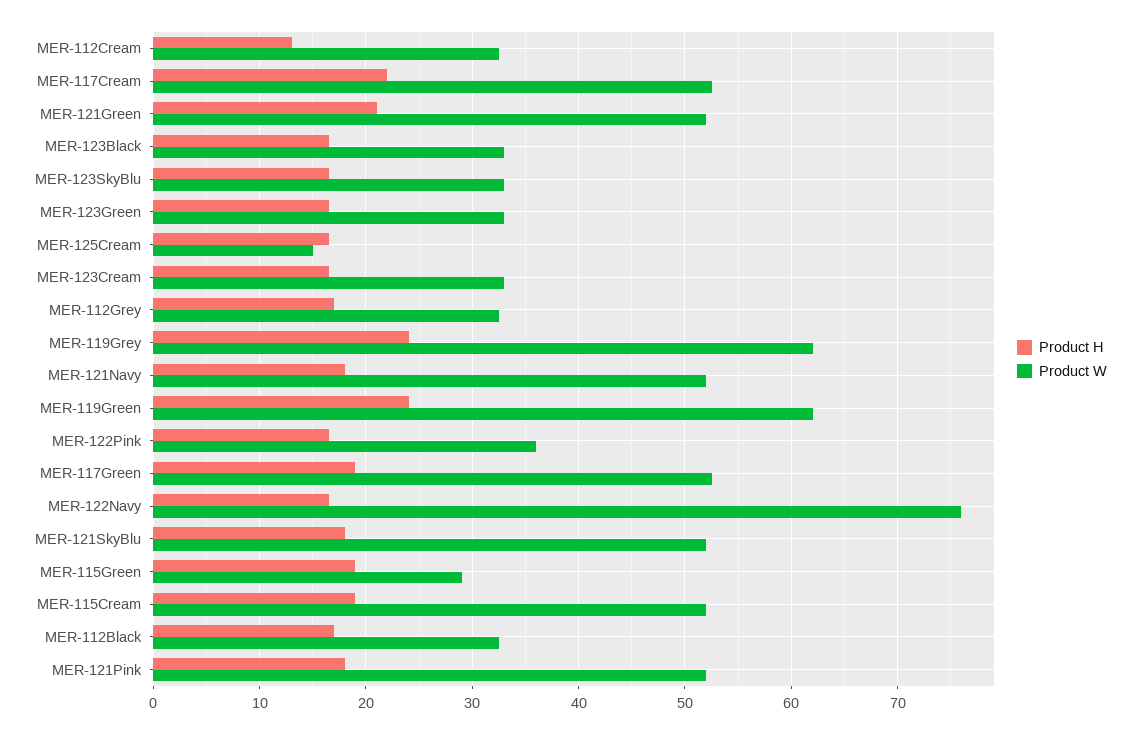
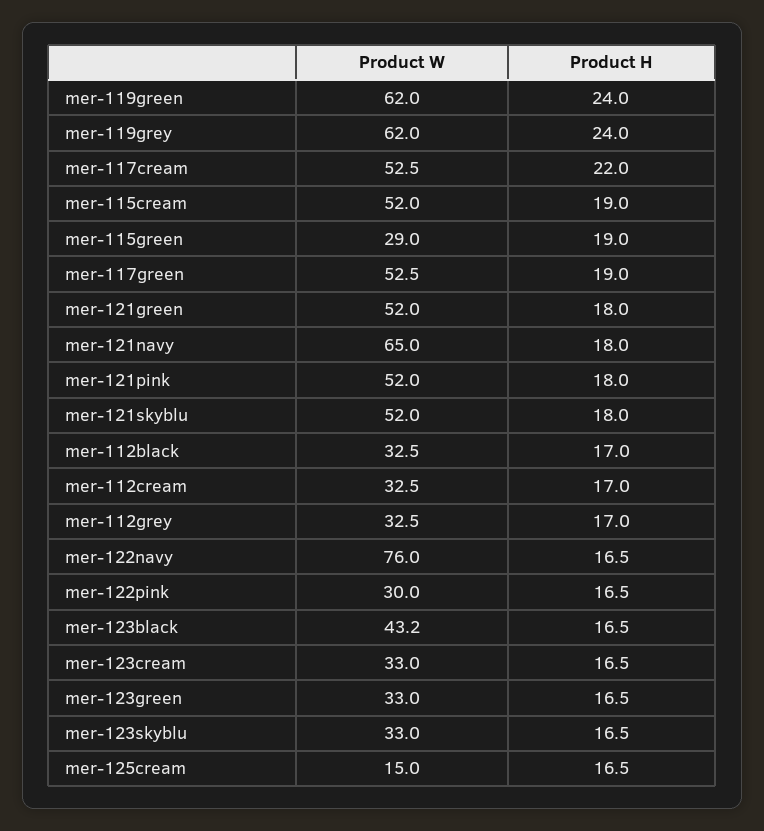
Product H, MER-112Cream: 13 -> 17
Product H, MER-121Green: 21 -> 18
Product W, MER-123Black: 33 -> 43.2
Product W, MER-121Navy: 52 -> 65
Product W, MER-122Pink: 36 -> 30

